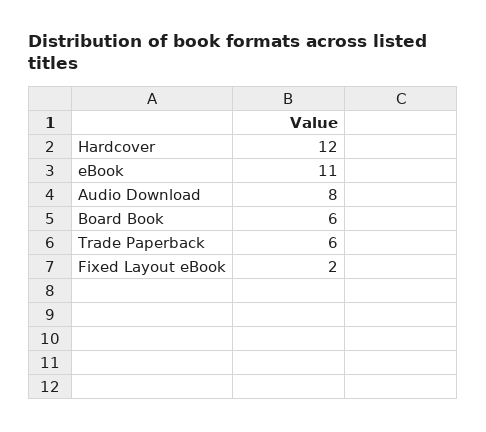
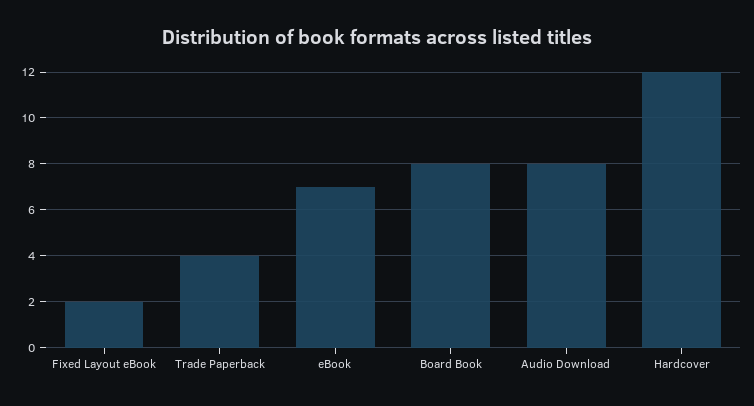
eBook: 11 -> 7
Board Book: 6 -> 8
Trade Paperback: 6 -> 4

